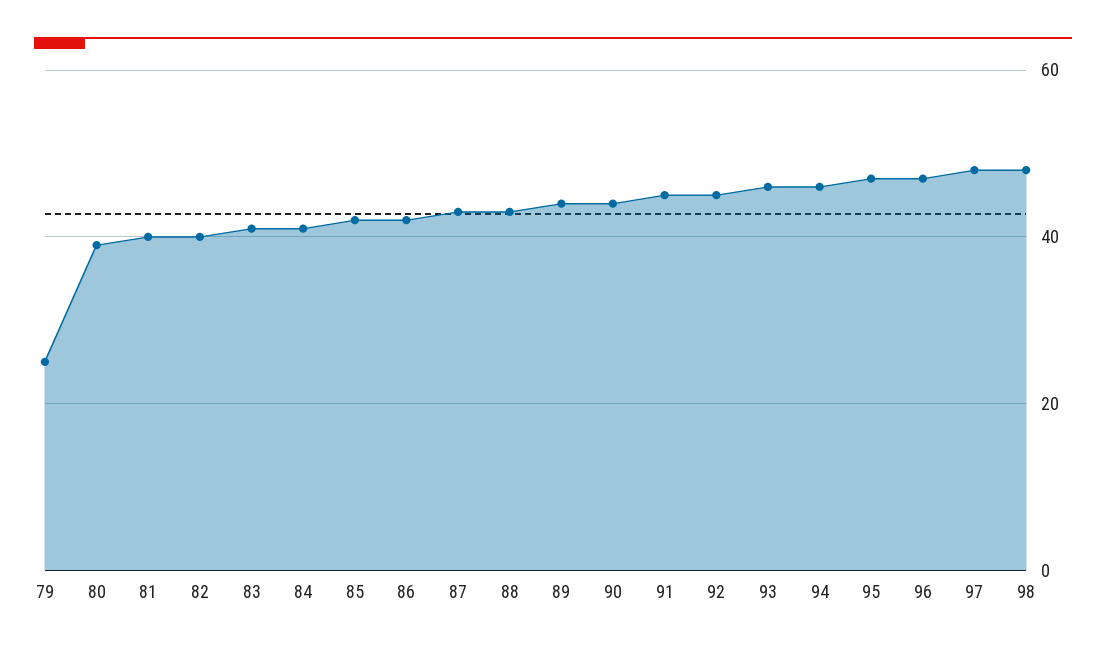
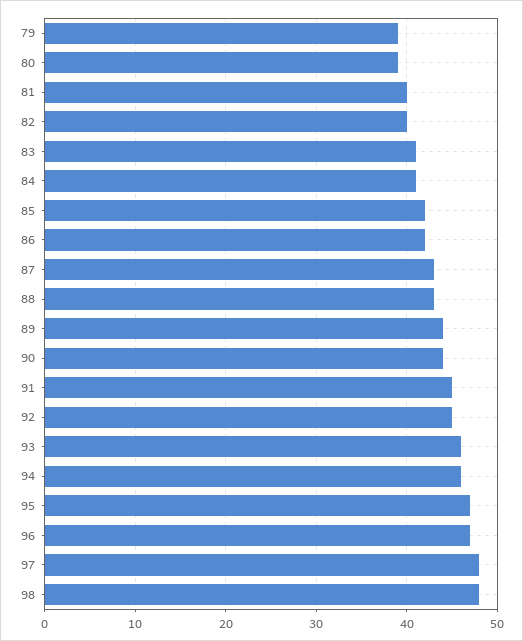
79: 25 -> 39

